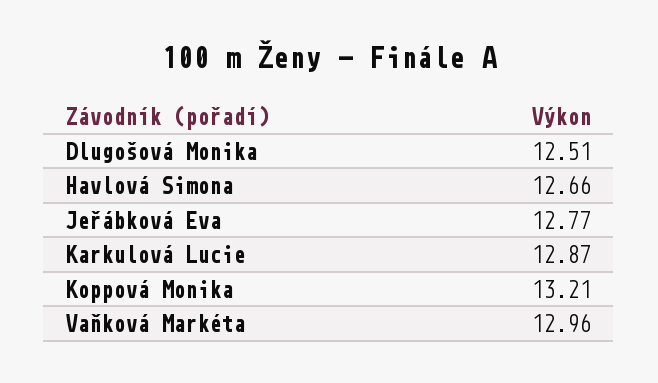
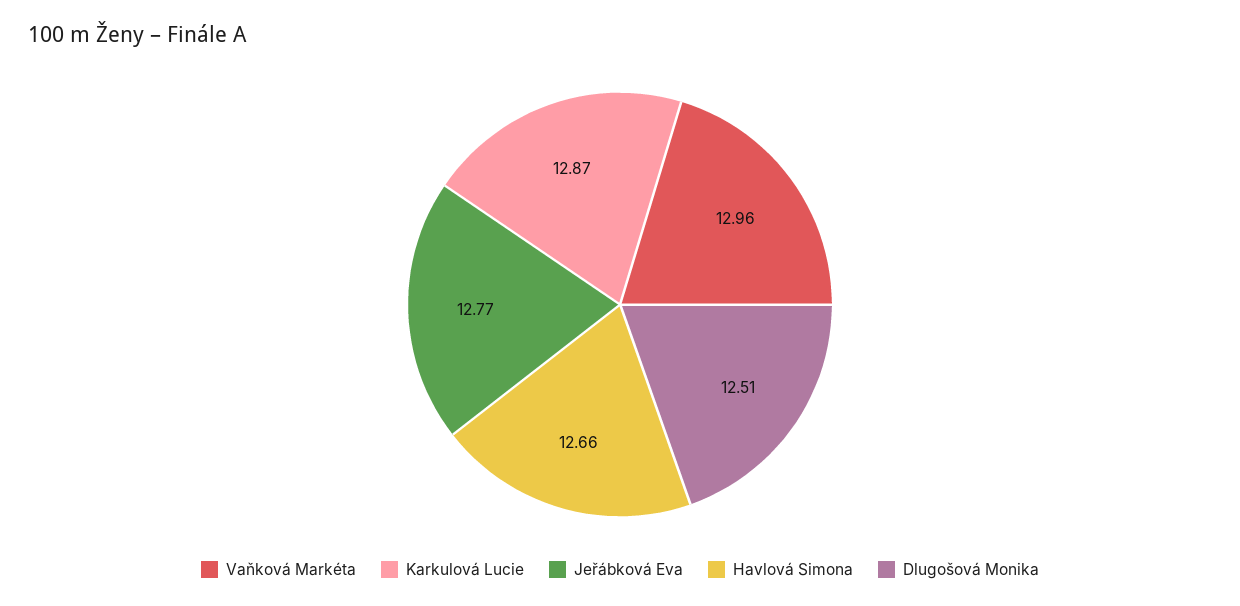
Koppová Monika: 13.21 -> none

